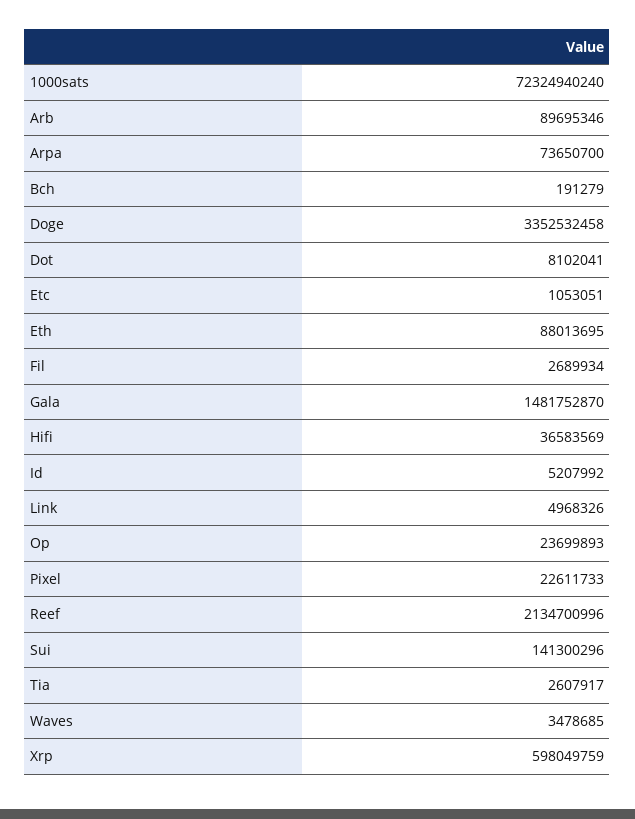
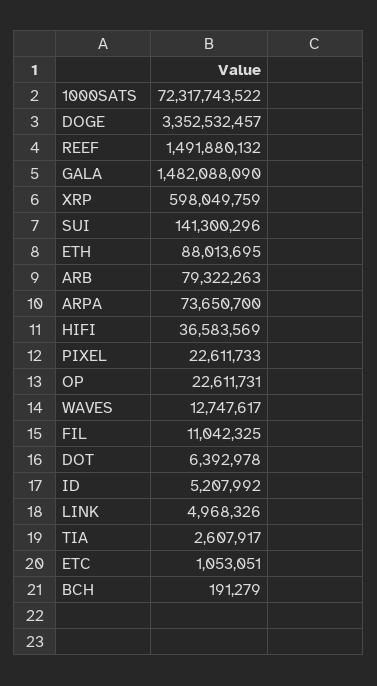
1000sats: 72324940240 -> 72317743522
Arb: 89695346 -> 79322263
Doge: 3352532458 -> 3352532457
Dot: 8102041 -> 6392978
Fil: 2689934 -> 11042325
Gala: 1481752870 -> 1482088090
Op: 23699893 -> 22611731
Reef: 2134700996 -> 1491880132
Waves: 3478685 -> 12747617

